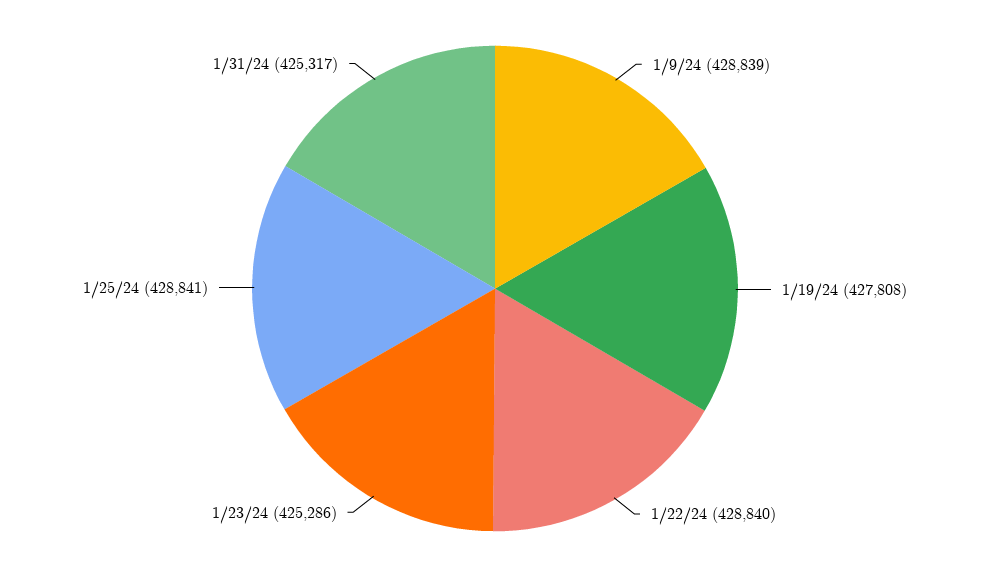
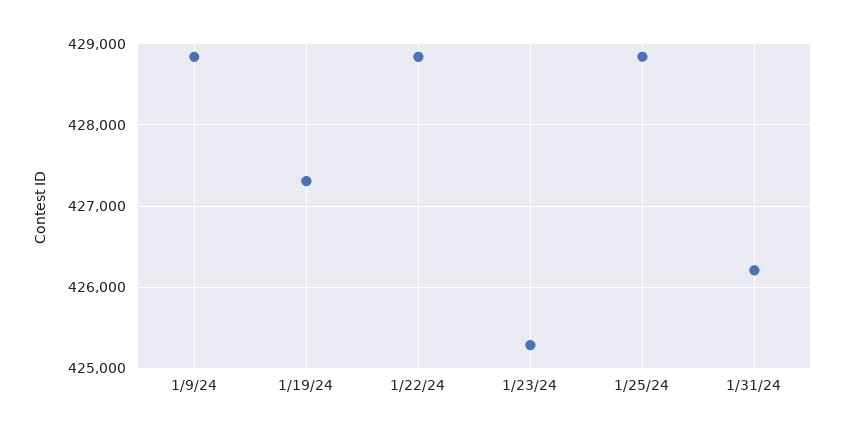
1/19/24: 427808 -> 427300
1/31/24: 425317 -> 426200

